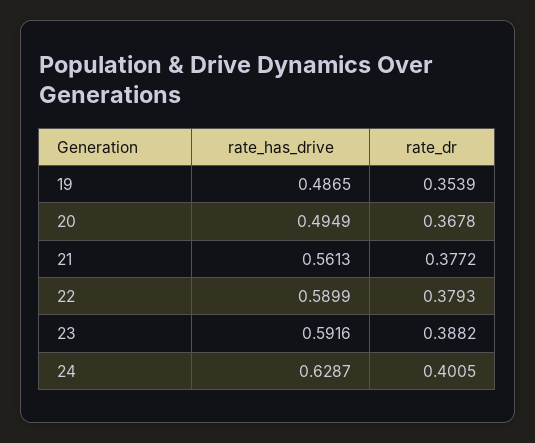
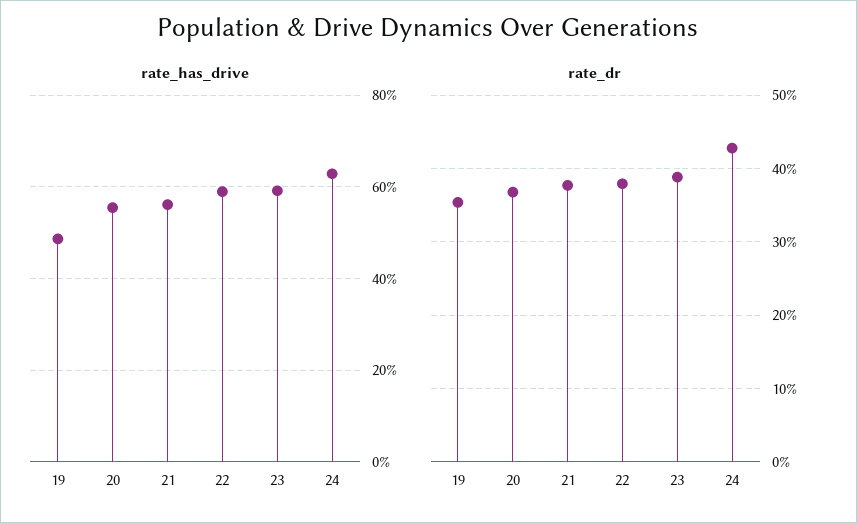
rate_has_drive, 20: 0.4949 -> 0.56
rate_dr, 24: 0.4005 -> 0.43

